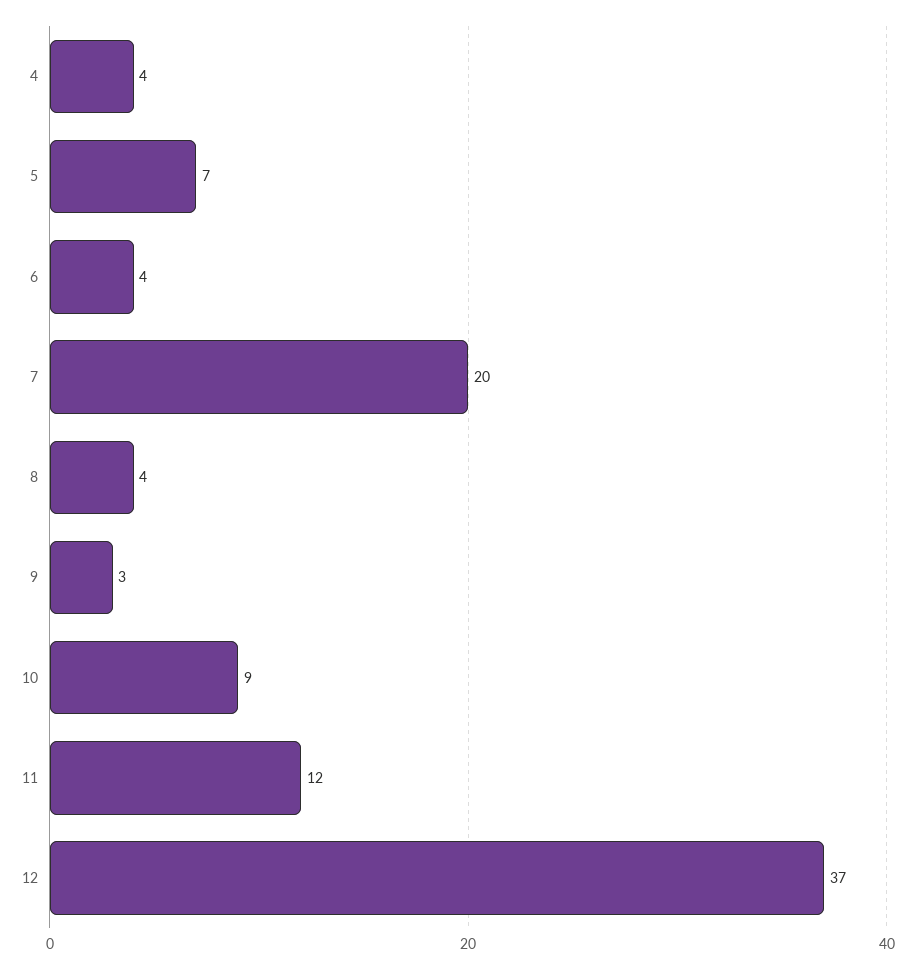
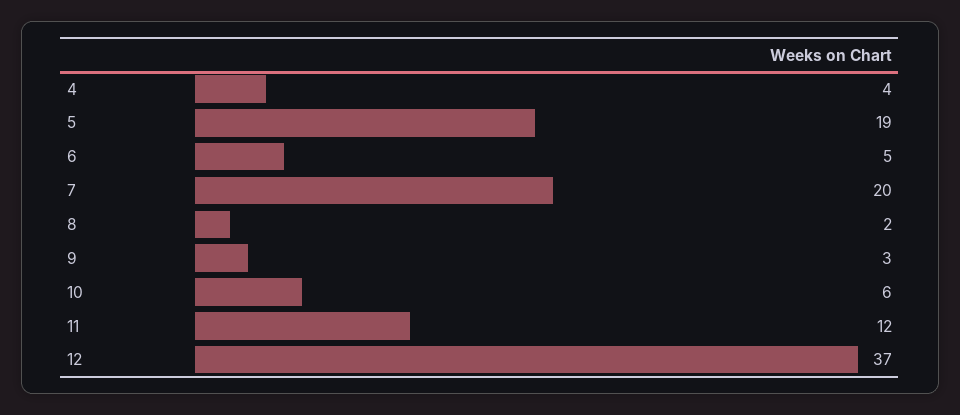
5: 7 -> 19
6: 4 -> 5
8: 4 -> 2
10: 9 -> 6

